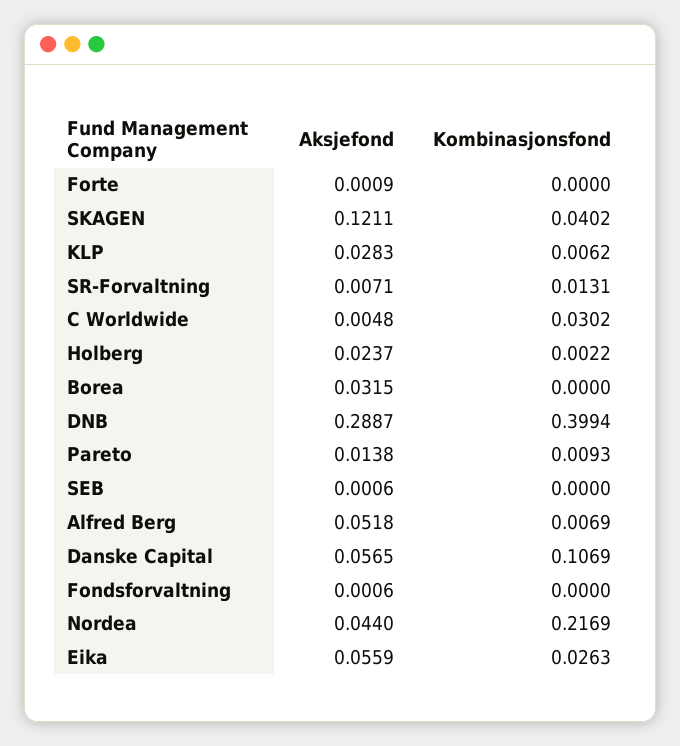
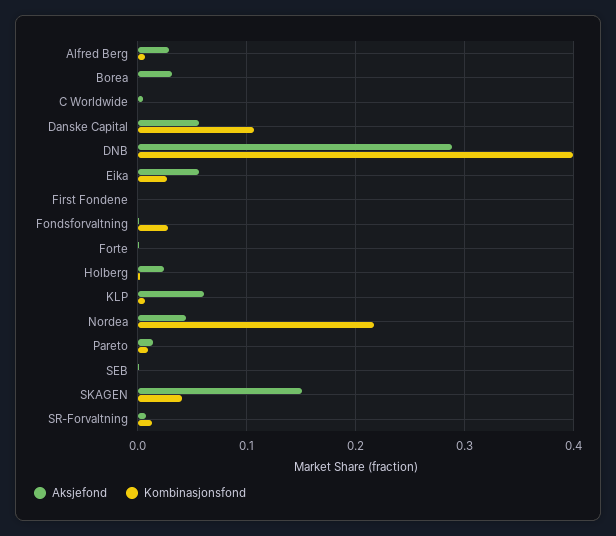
Aksjefond, SKAGEN: 0.1211 -> 0.15
Aksjefond, KLP: 0.0283 -> 0.06
Kombinasjonsfond, C Worldwide: 0.0302 -> 0
Aksjefond, Alfred Berg: 0.0518 -> 0.03
Kombinasjonsfond, Fondsforvaltning: 0 -> 0.03
Aksjefond, First Fondene: none -> 0
Kombinasjonsfond, First Fondene: none -> 0

